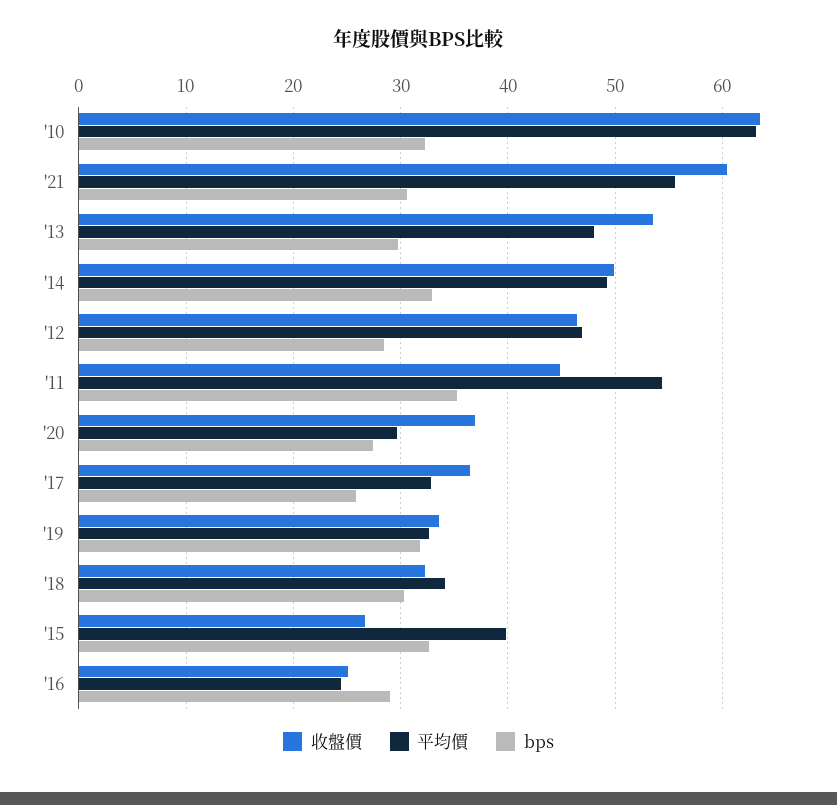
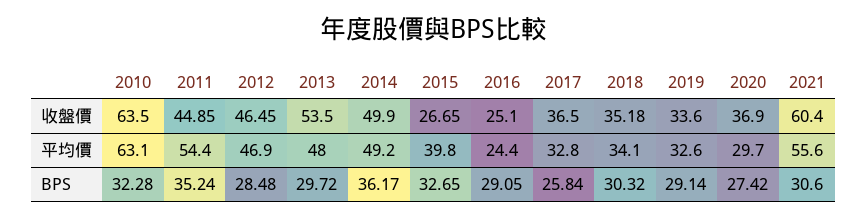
bps, '14: 33 -> 36.17
bps, '19: 32 -> 29.14
收盤價, '18: 32 -> 35.18

